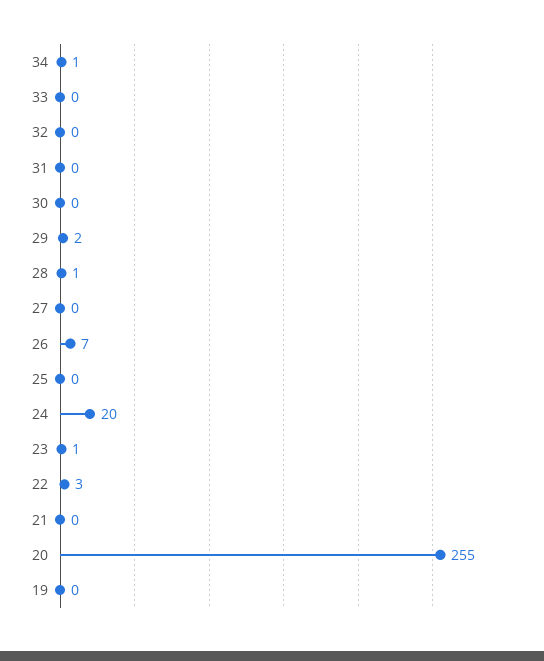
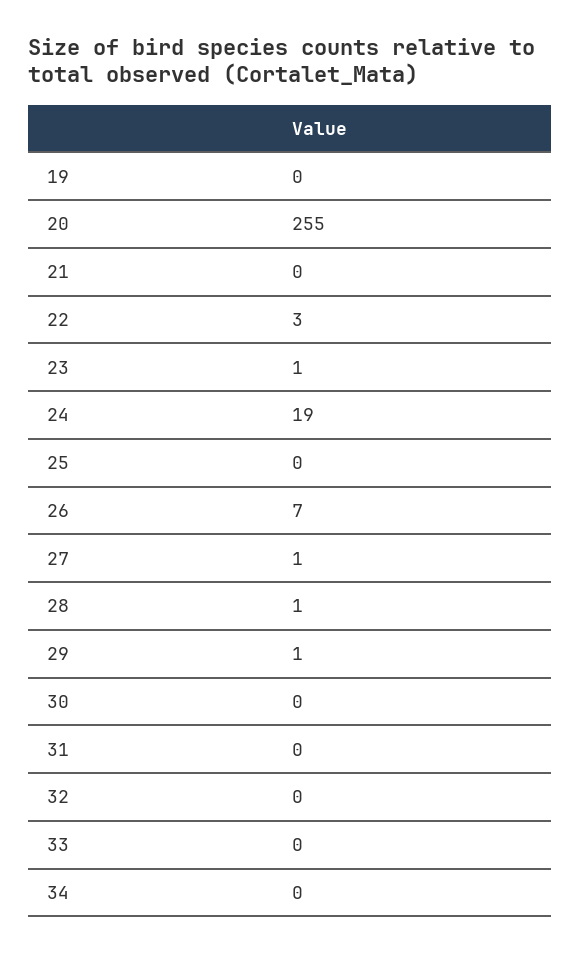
34: 1 -> 0
29: 2 -> 1
27: 0 -> 1
24: 20 -> 19

